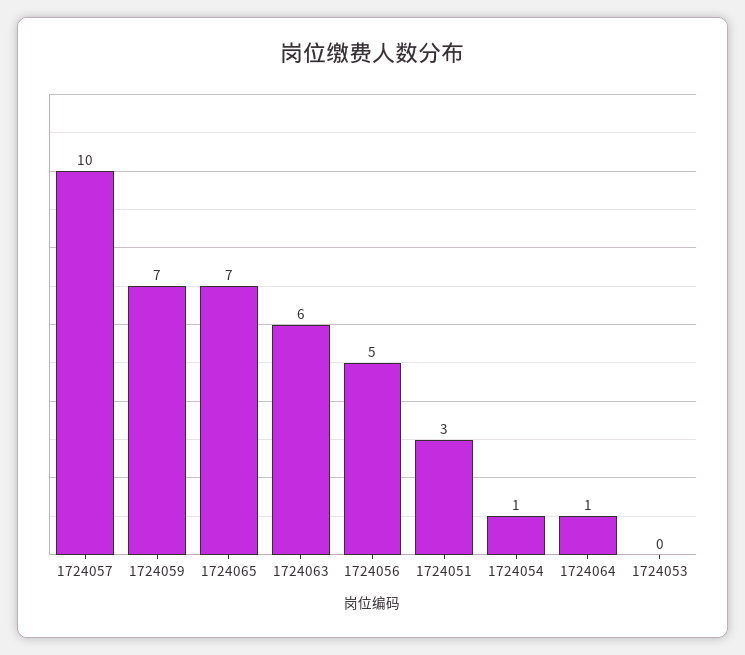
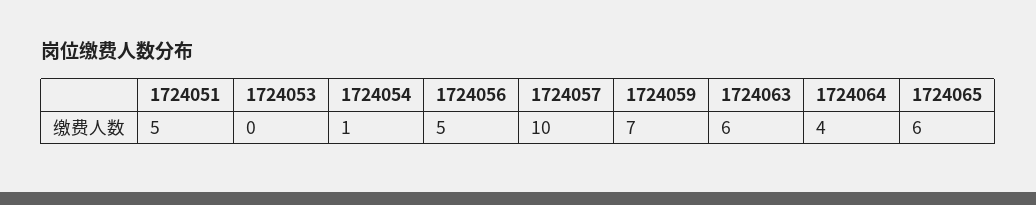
1724065: 7 -> 6
1724051: 3 -> 5
1724064: 1 -> 4

